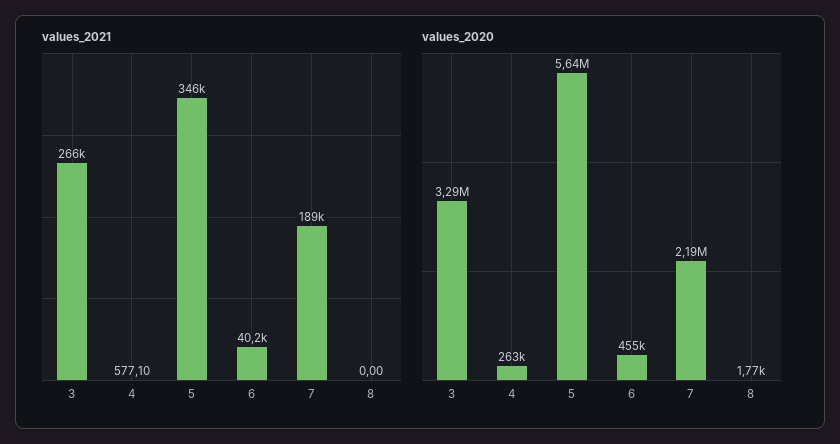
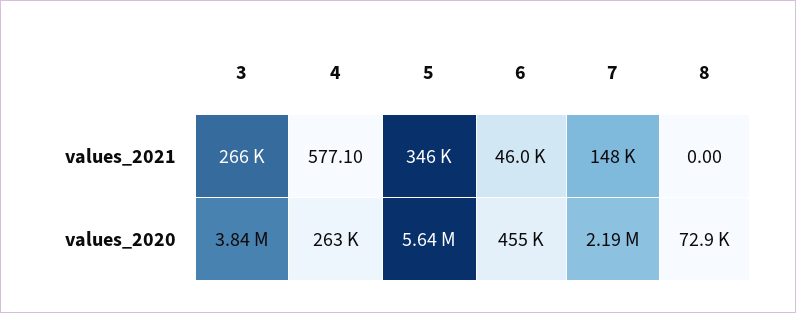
values_2021, 6: 40200 -> 46000
values_2021, 7: 189000 -> 148000
values_2020, 3: 3290000 -> 3840000
values_2020, 8: 1770 -> 72900

